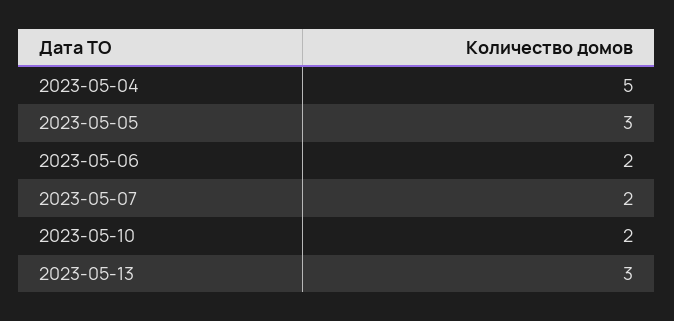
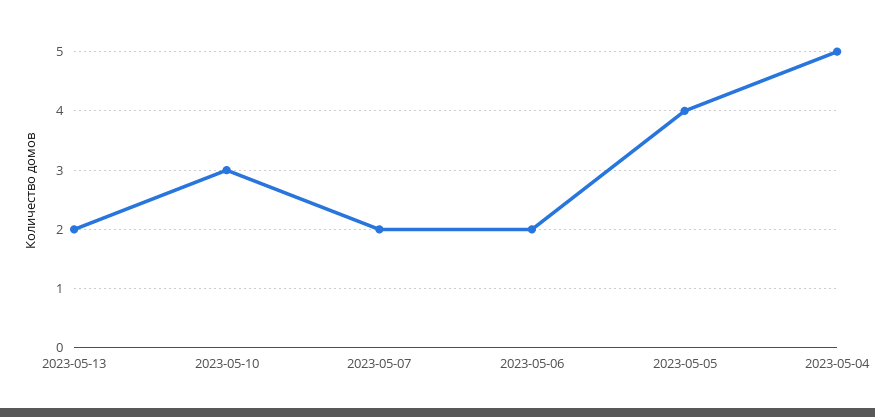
2023-05-05: 3 -> 4
2023-05-10: 2 -> 3
2023-05-13: 3 -> 2

